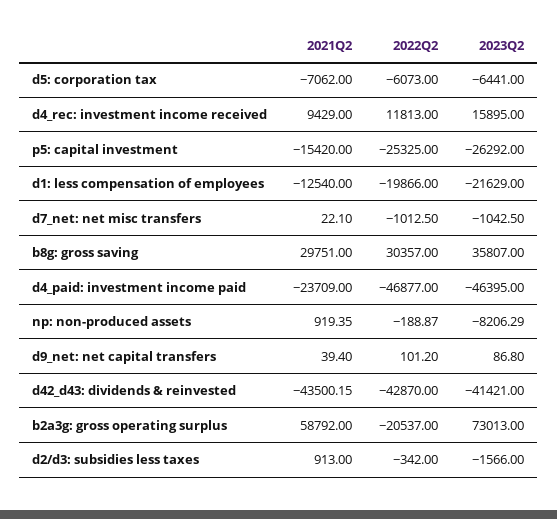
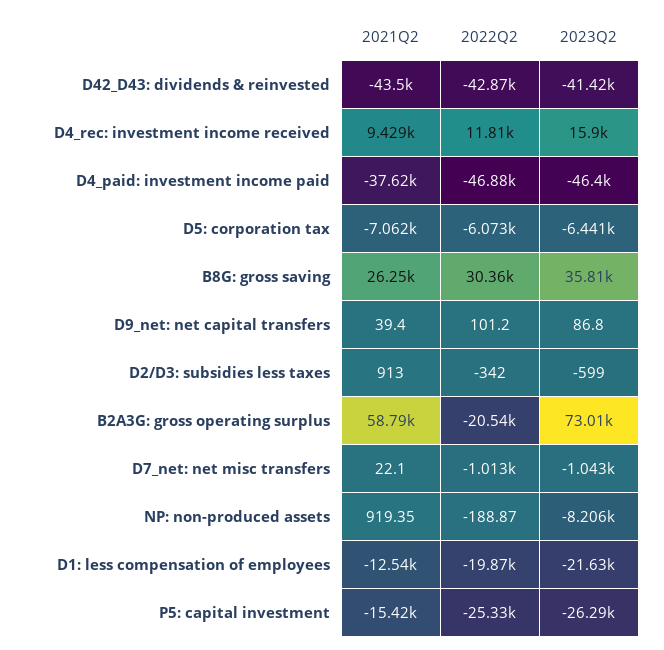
2021Q2, b8g: gross saving: 29751 -> 26250
2021Q2, d4_paid: investment income paid: -23709 -> -37620
2023Q2, d2/d3: subsidies less taxes: -1566 -> -599

